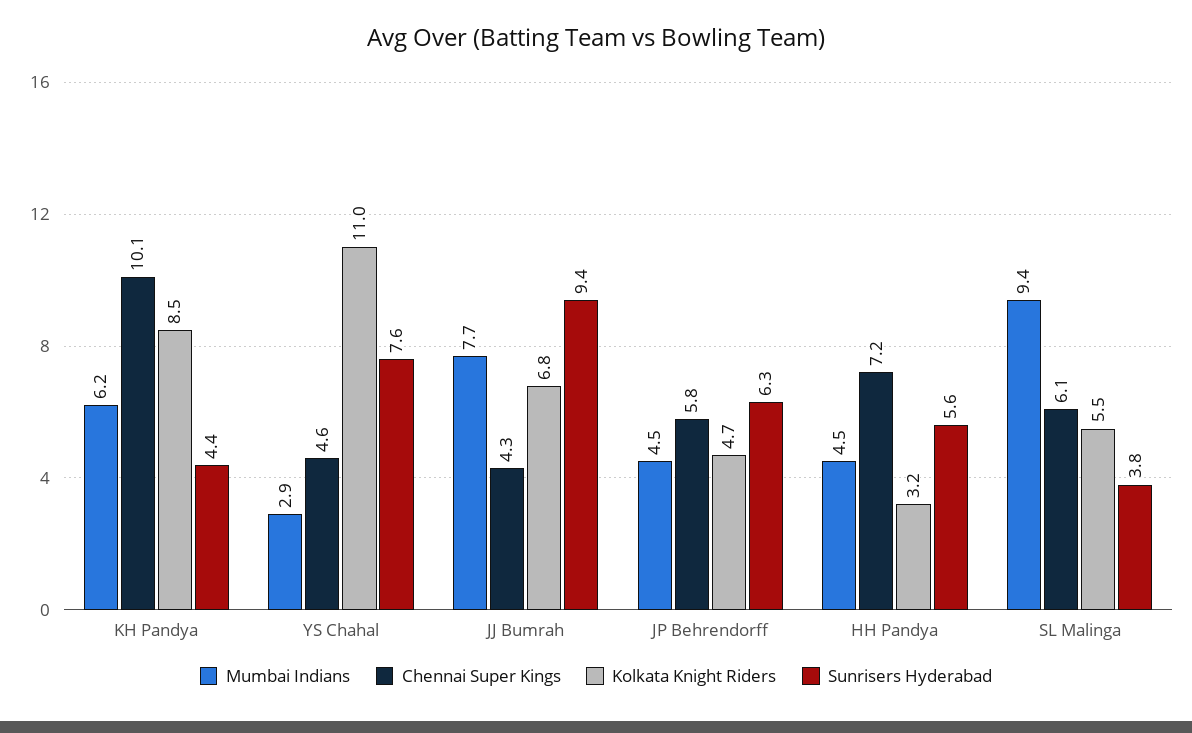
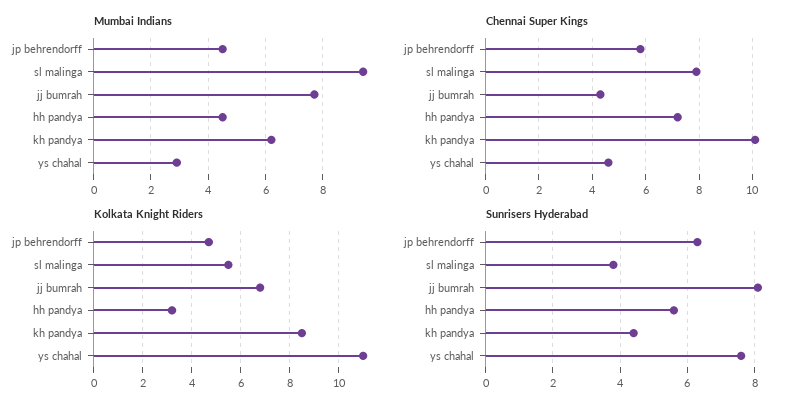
Sunrisers Hyderabad, JJ Bumrah: 9.4 -> 8
Chennai Super Kings, SL Malinga: 6.1 -> 8

